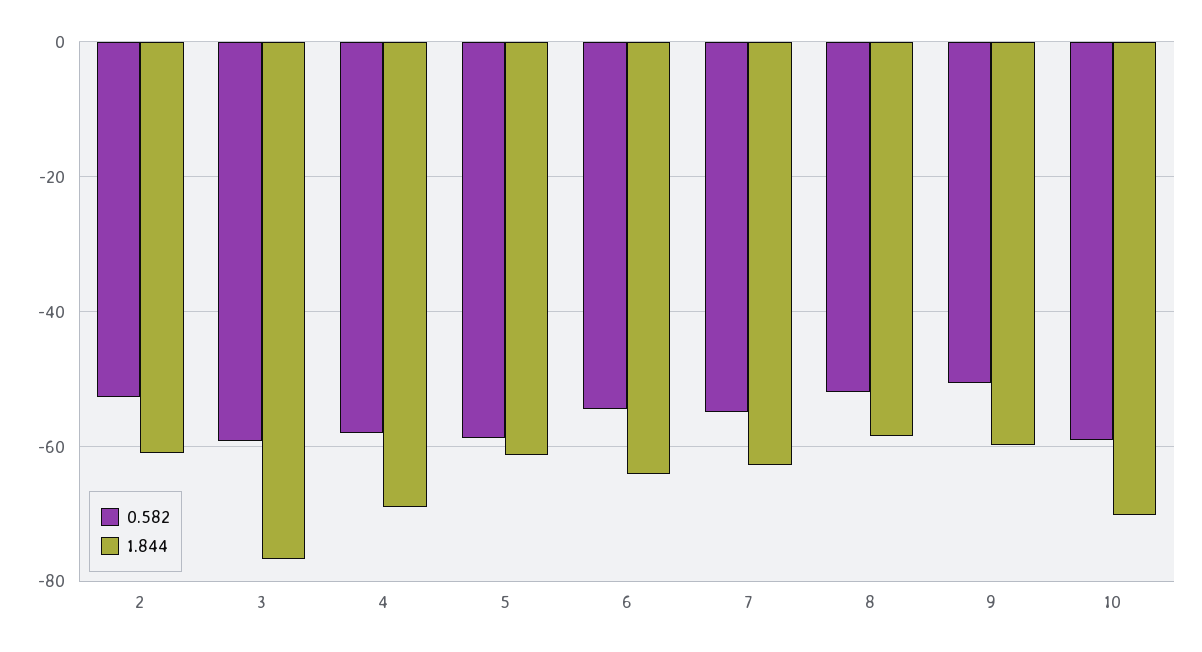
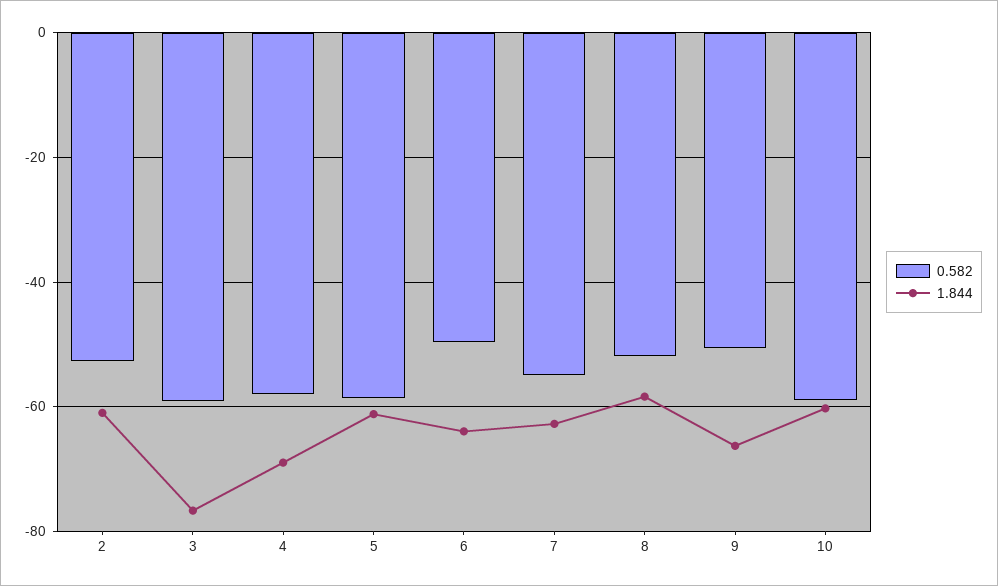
0.582, 6: -54 -> -50
1.844, 9: -60 -> -66
1.844, 10: -70 -> -60

